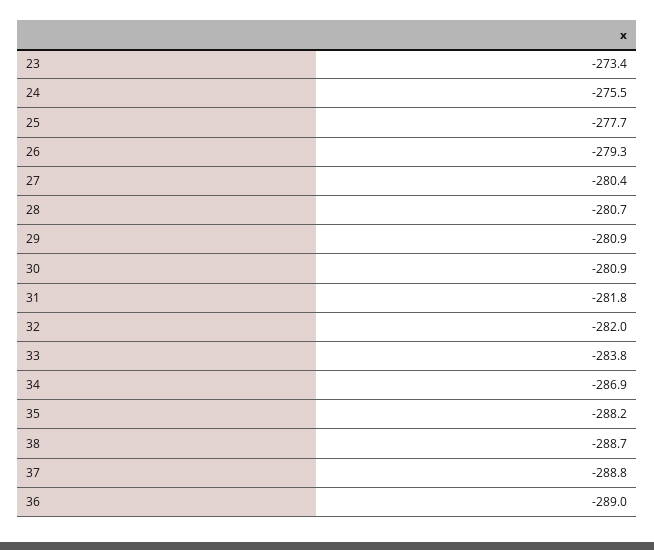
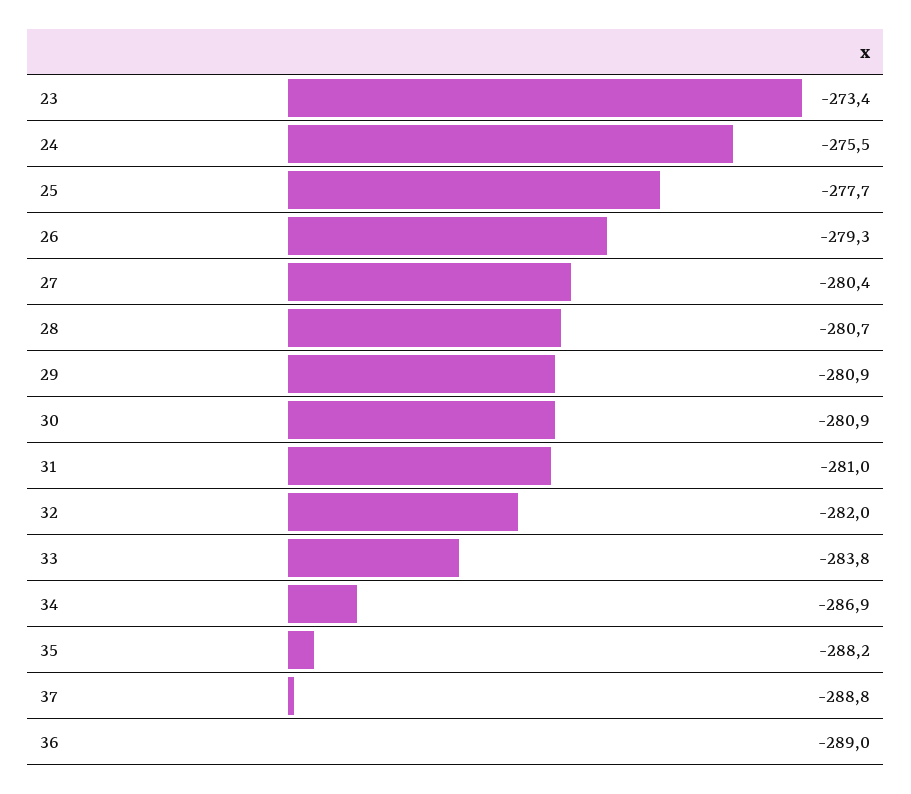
31: -281.8 -> -281
38: -288.7 -> none

